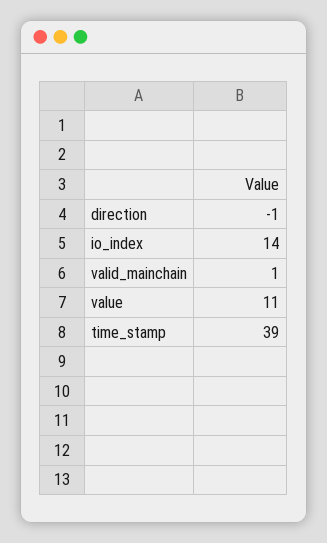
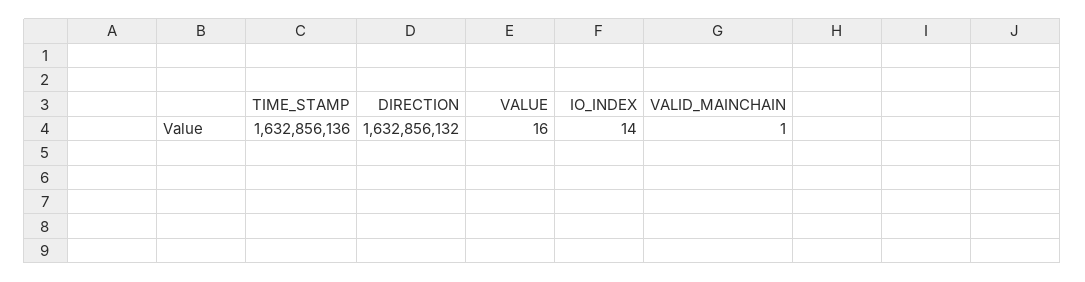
direction: -1 -> 1632856132
value: 11 -> 16
time_stamp: 39 -> 1632856136

